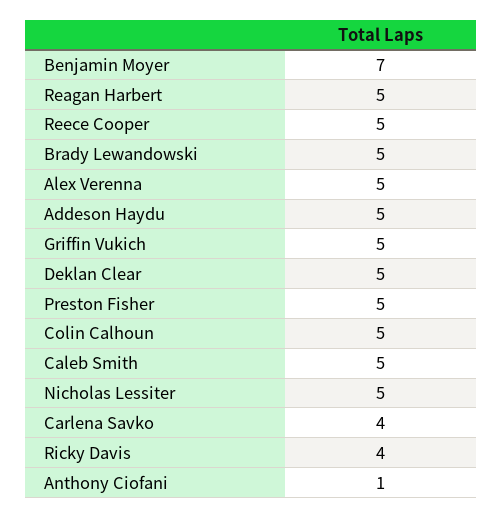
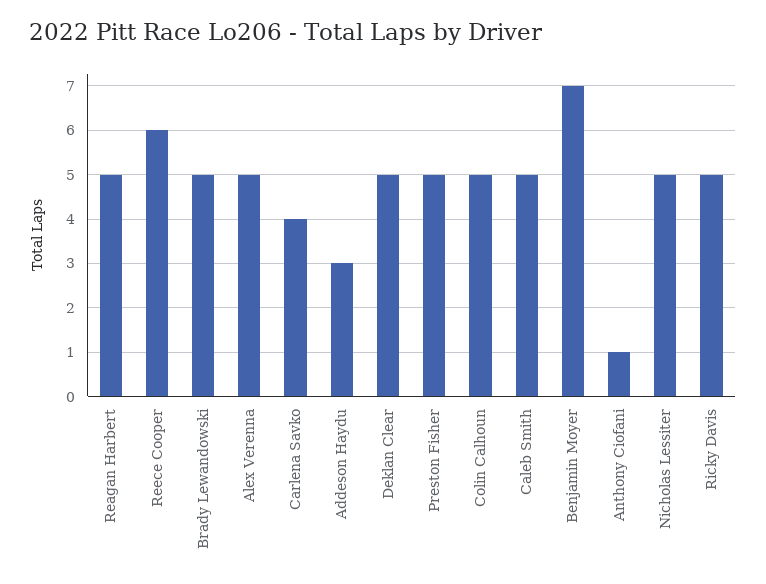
Reece Cooper: 5 -> 6
Addeson Haydu: 5 -> 3
Griffin Vukich: 5 -> none
Ricky Davis: 4 -> 5

